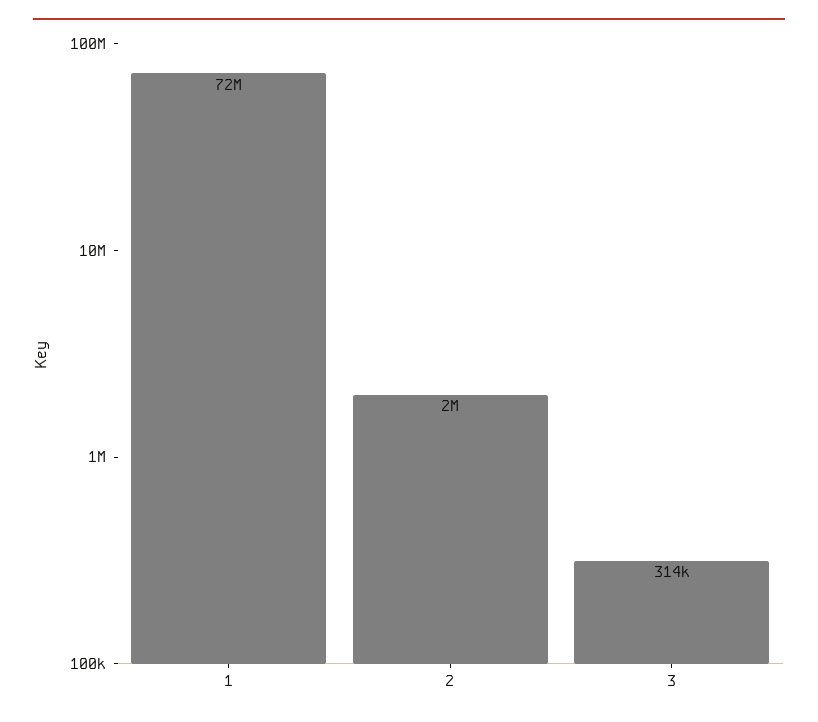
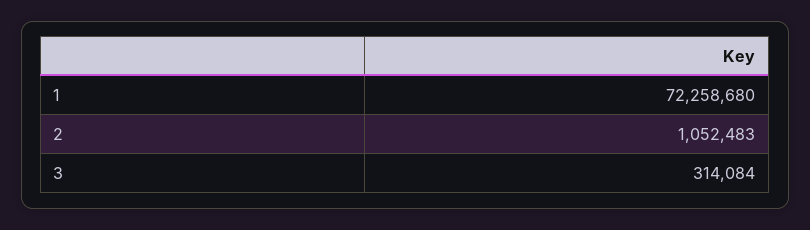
2: 2000000 -> 1052483

